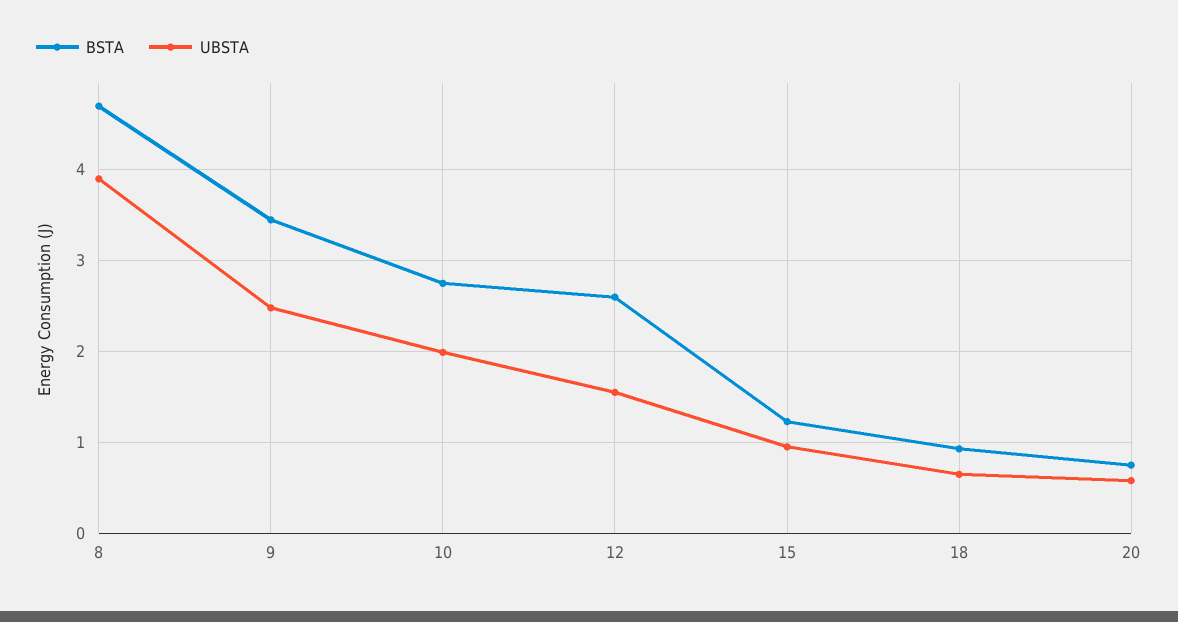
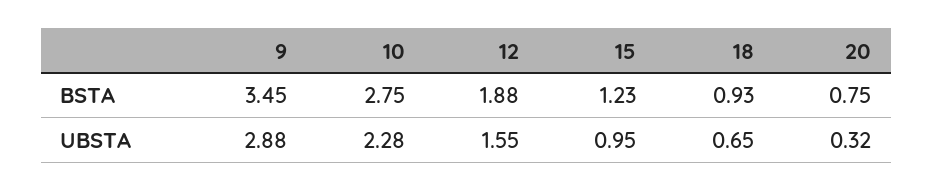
BSTA, 8: 4.7 -> none
UBSTA, 8: 3.9 -> none
UBSTA, 9: 2.5 -> 2.88
UBSTA, 10: 2 -> 2.28
BSTA, 12: 2.6 -> 1.88
UBSTA, 20: 0.6 -> 0.32

